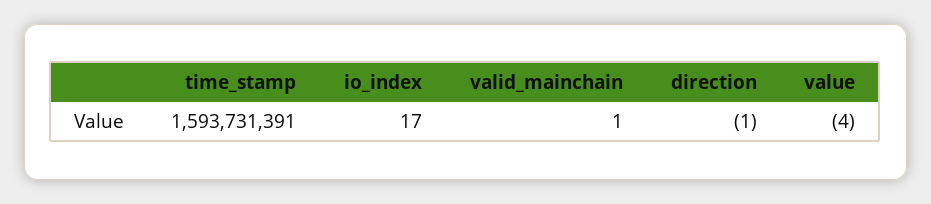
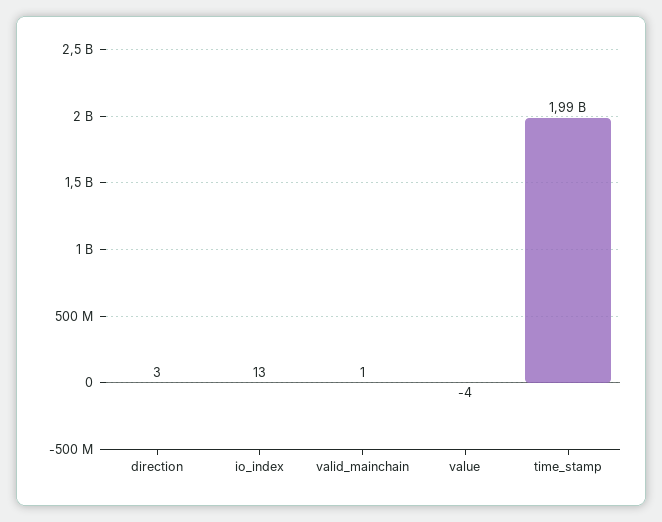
time_stamp: 1593731391 -> 1990000000
io_index: 17 -> 13
direction: -1 -> 3

